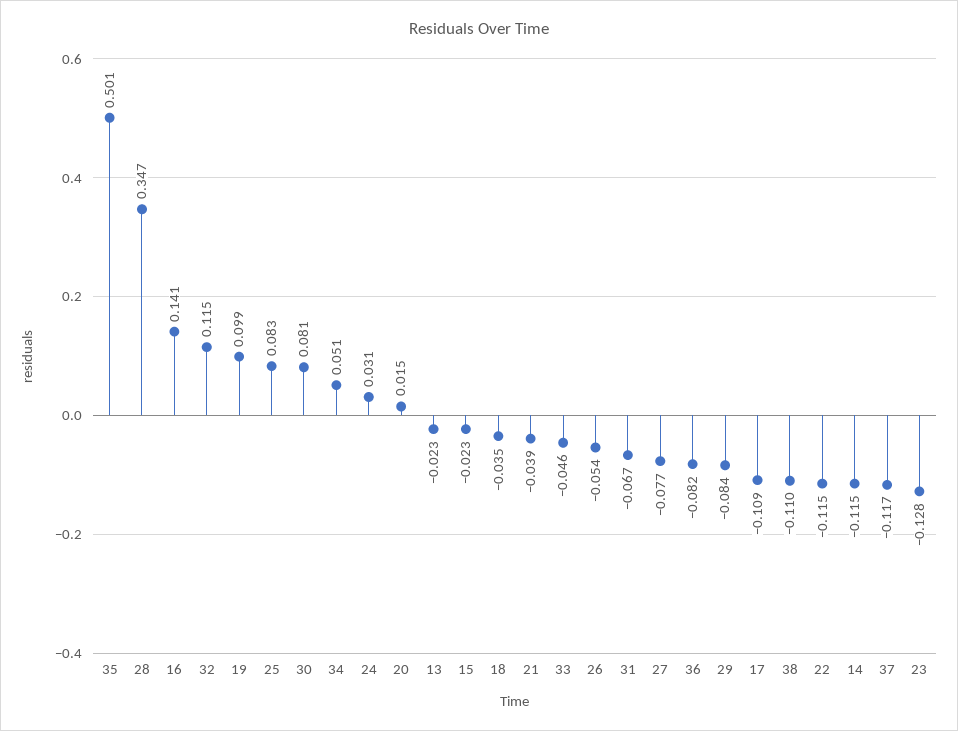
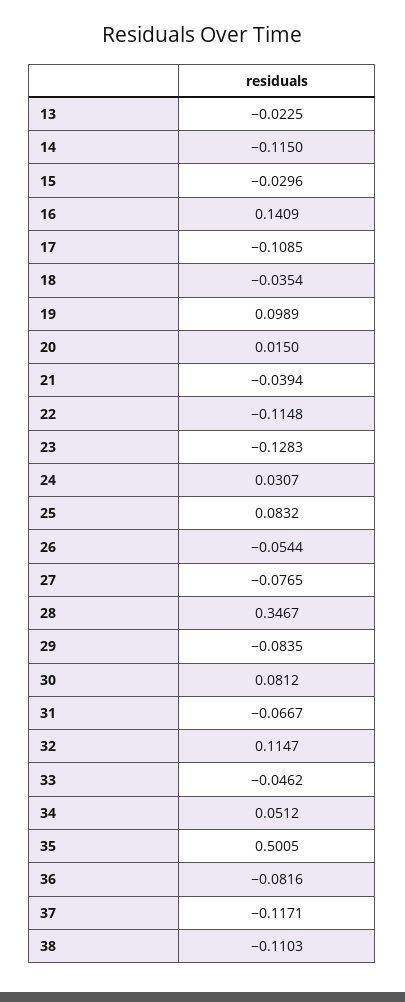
15: -0.023 -> -0.0296

